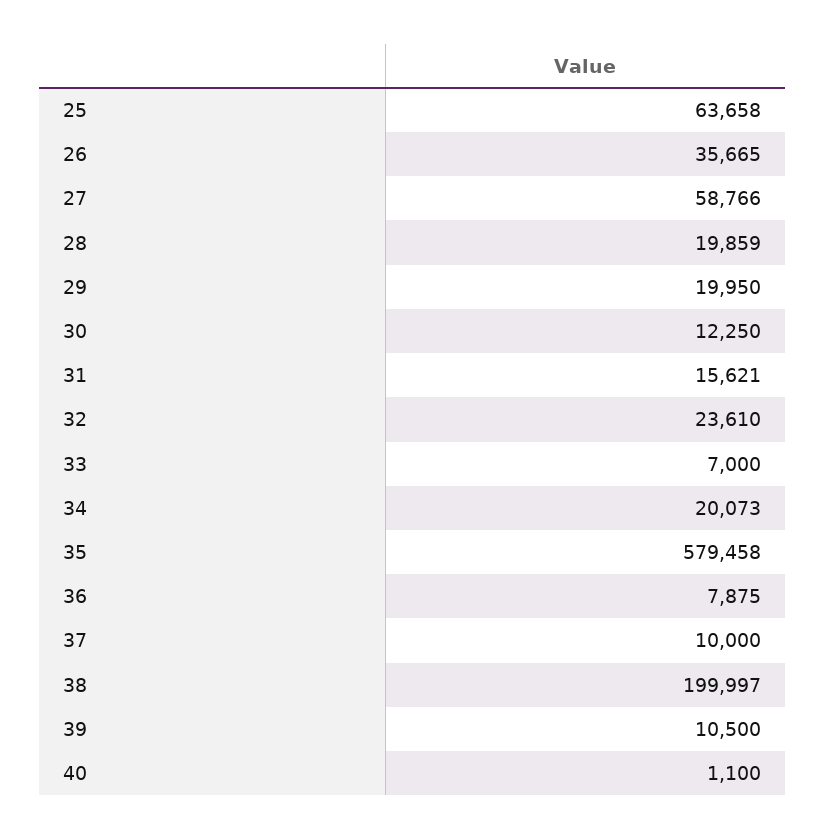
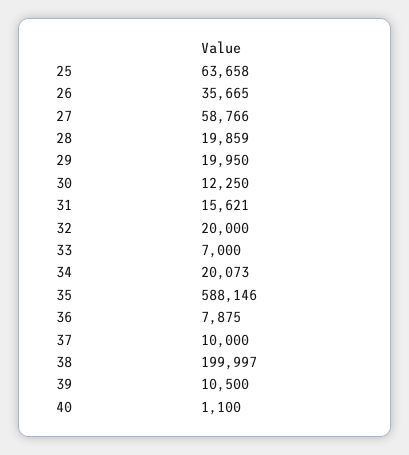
32: 23610 -> 20000
35: 579458 -> 588146

